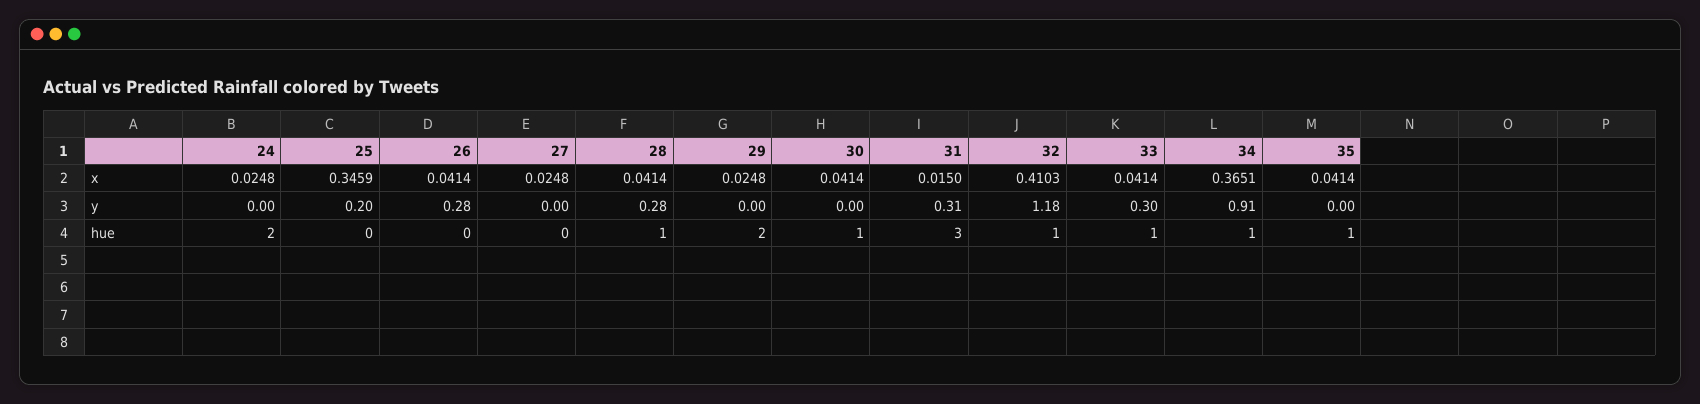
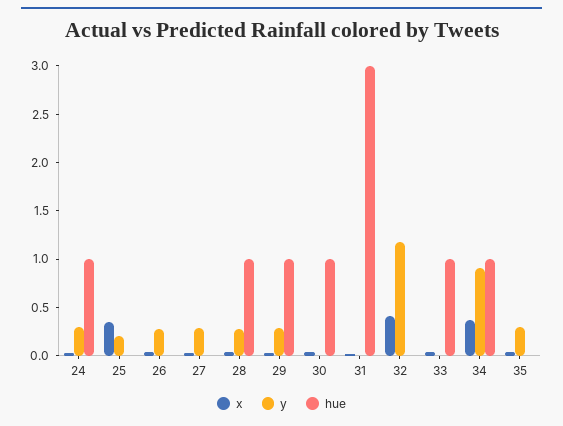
y, 24: 0 -> 0.3
y, 27: 0 -> 0.3
y, 29: 0 -> 0.3
y, 31: 0.31 -> 0
y, 33: 0.3 -> 0
y, 35: 0 -> 0.3
hue, 24: 2 -> 1
hue, 29: 2 -> 1
hue, 32: 1 -> 0
hue, 35: 1 -> 0

